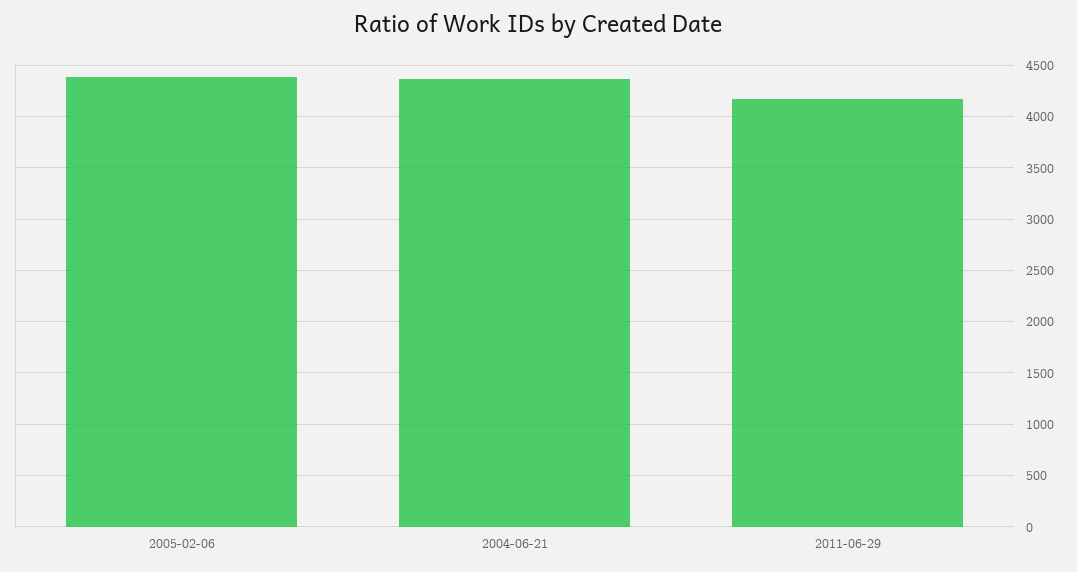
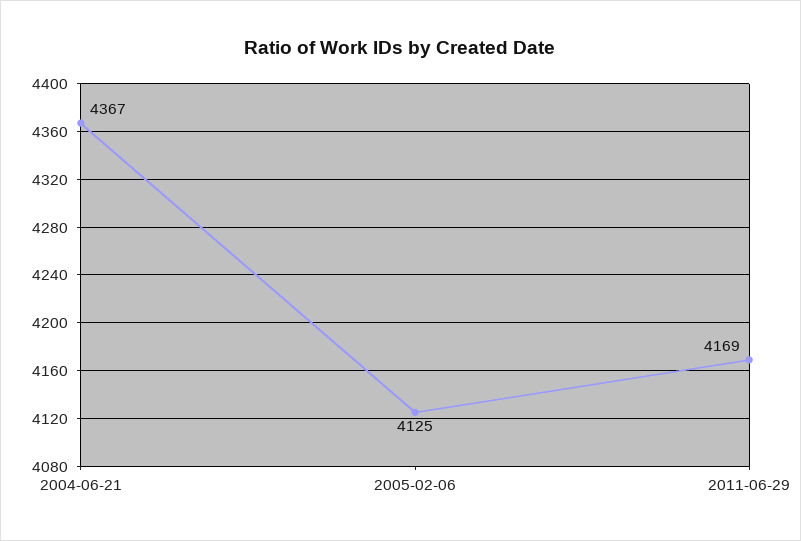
2005-02-06: 4400 -> 4125

